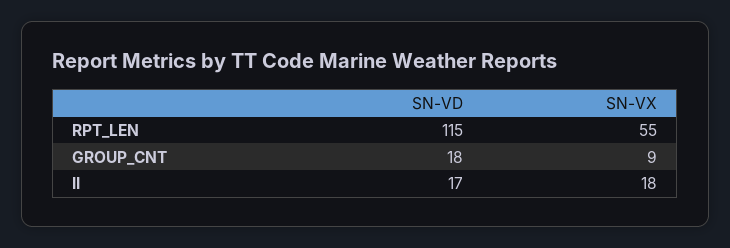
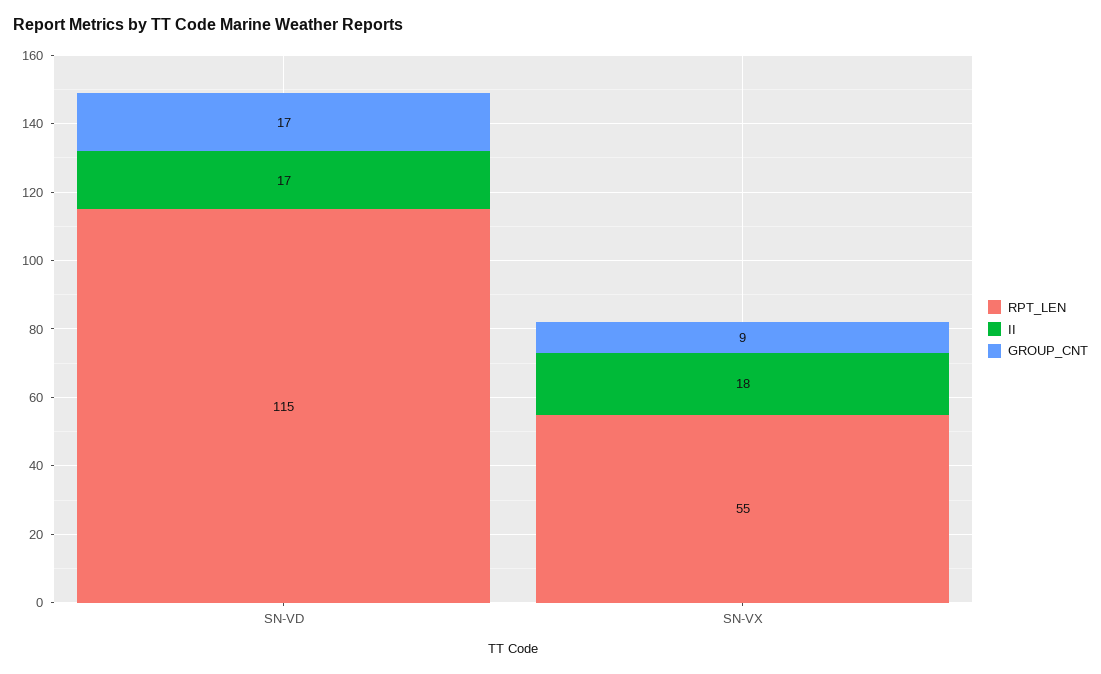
GROUP_CNT, SN-VD: 18 -> 17

